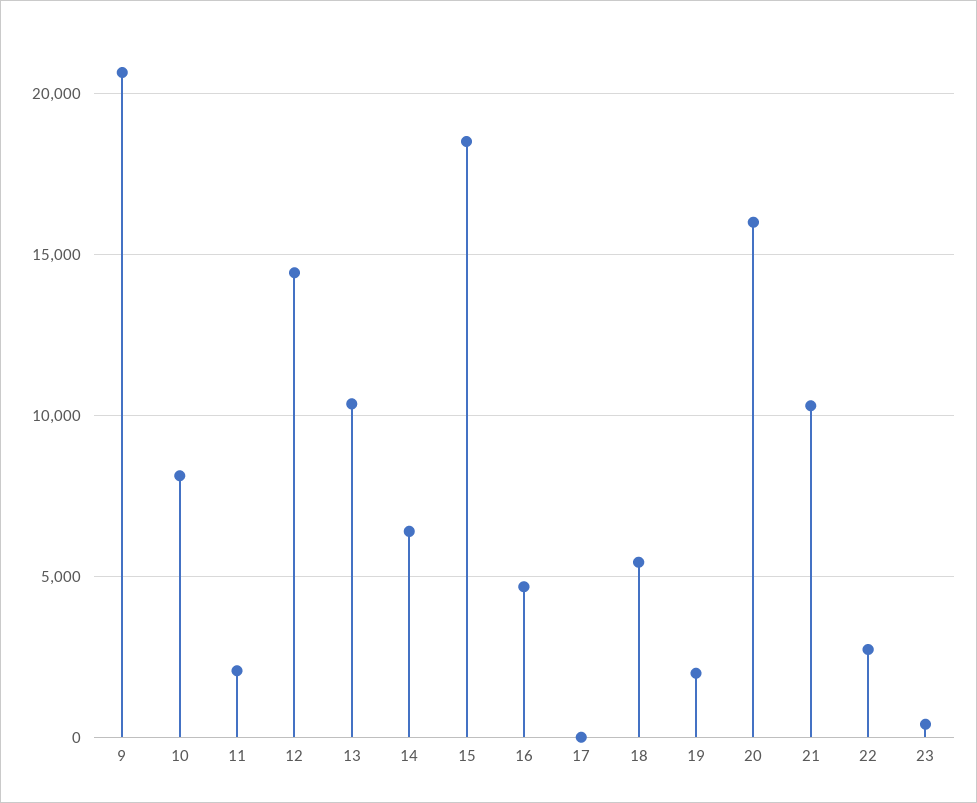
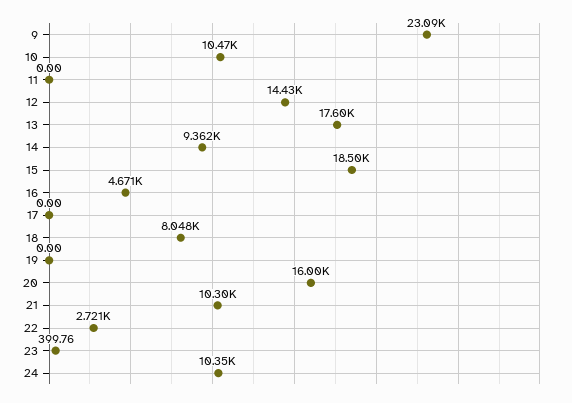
9: 20500 -> 23090
10: 8000 -> 10470
11: 2000 -> 0
13: 10500 -> 17600
14: 6500 -> 9362
18: 5500 -> 8048
19: 2000 -> 0
24: none -> 10350

